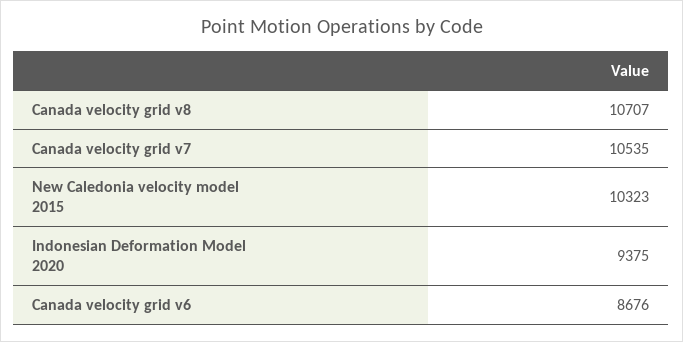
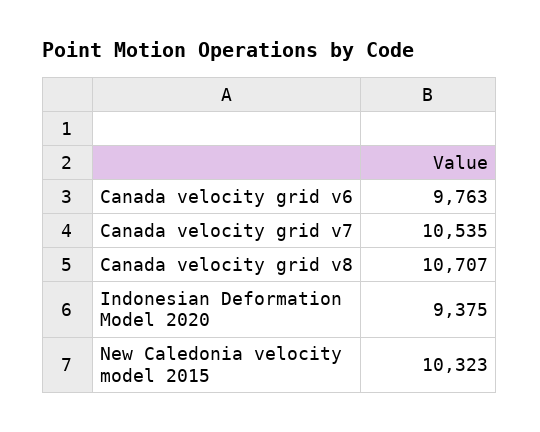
Canada velocity grid v6: 8676 -> 9763

